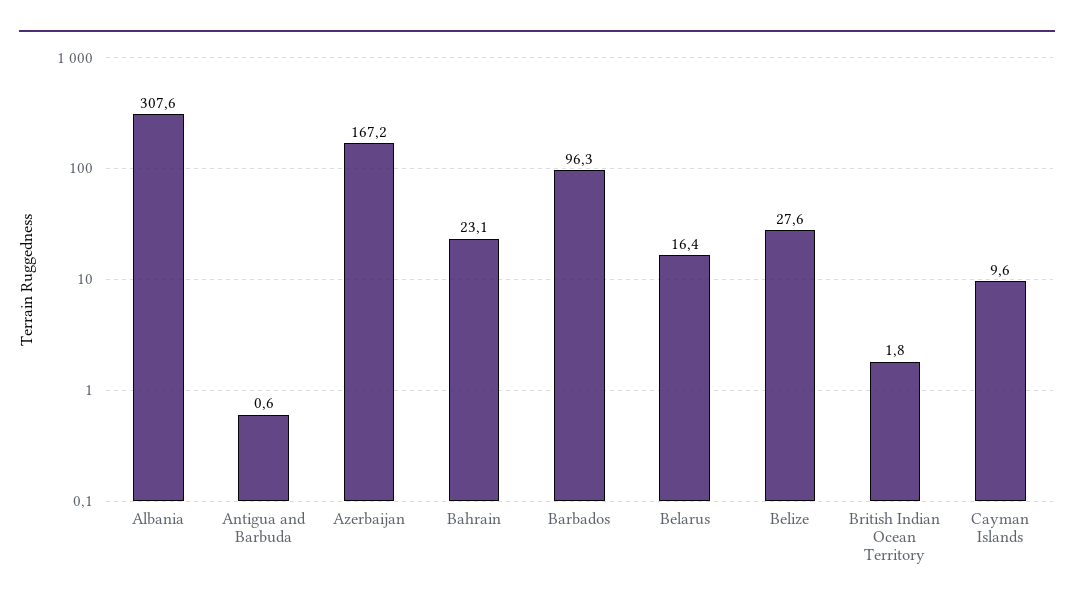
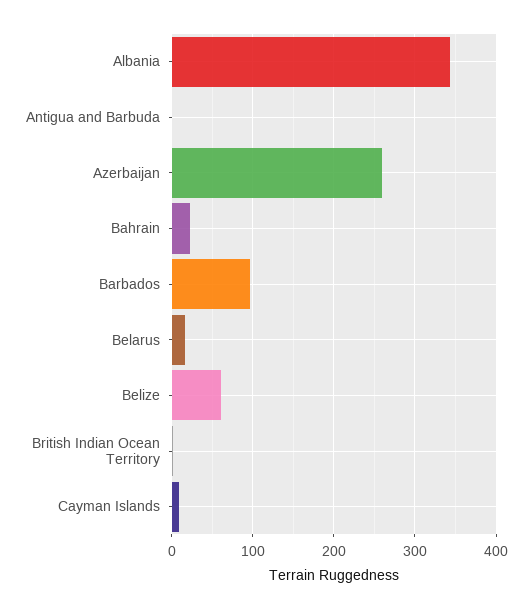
Albania: 307.6 -> 340
Azerbaijan: 167.2 -> 260
Belize: 27.6 -> 60

